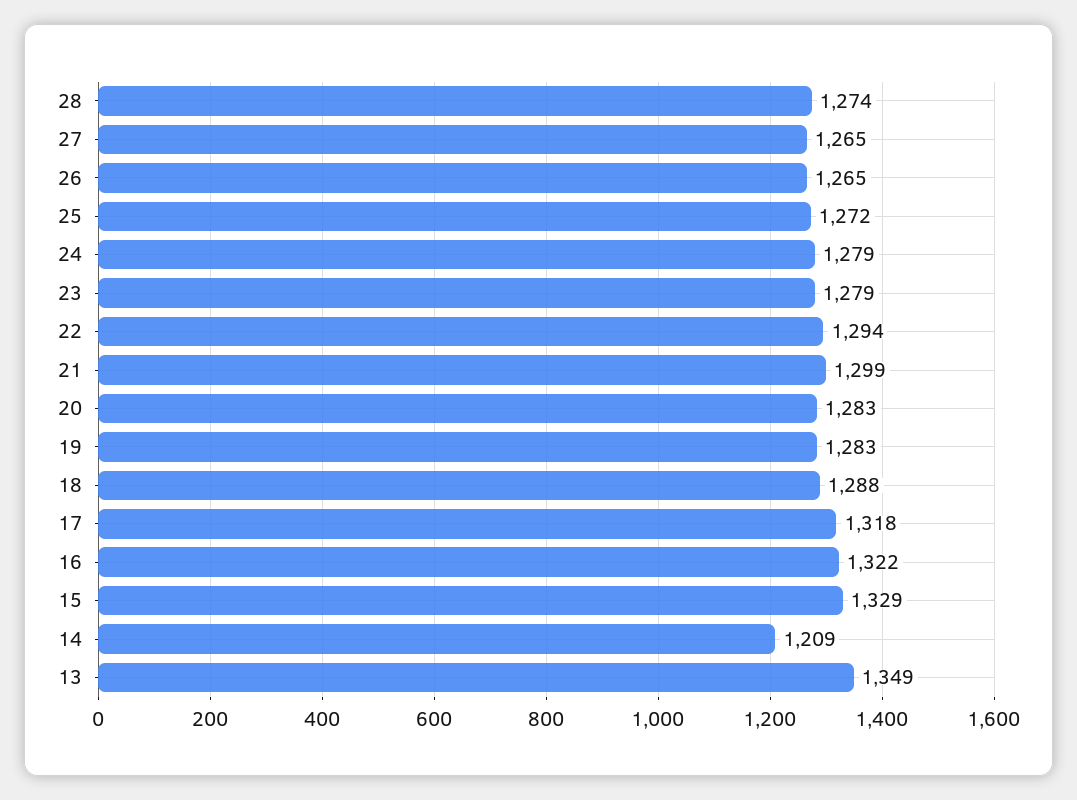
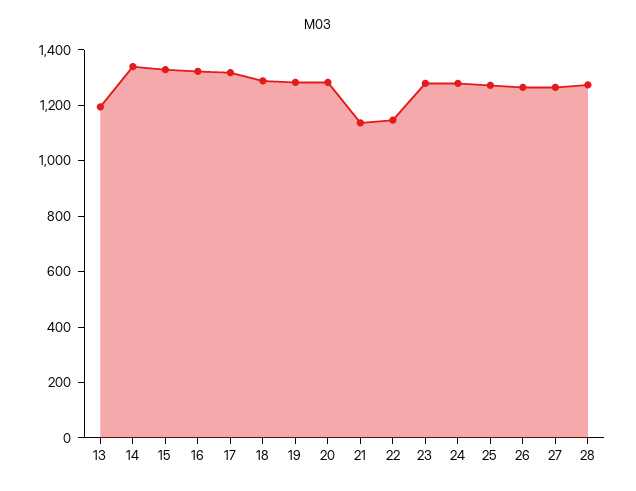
22: 1294 -> 1150
21: 1299 -> 1150
14: 1209 -> 1350
13: 1349 -> 1200

